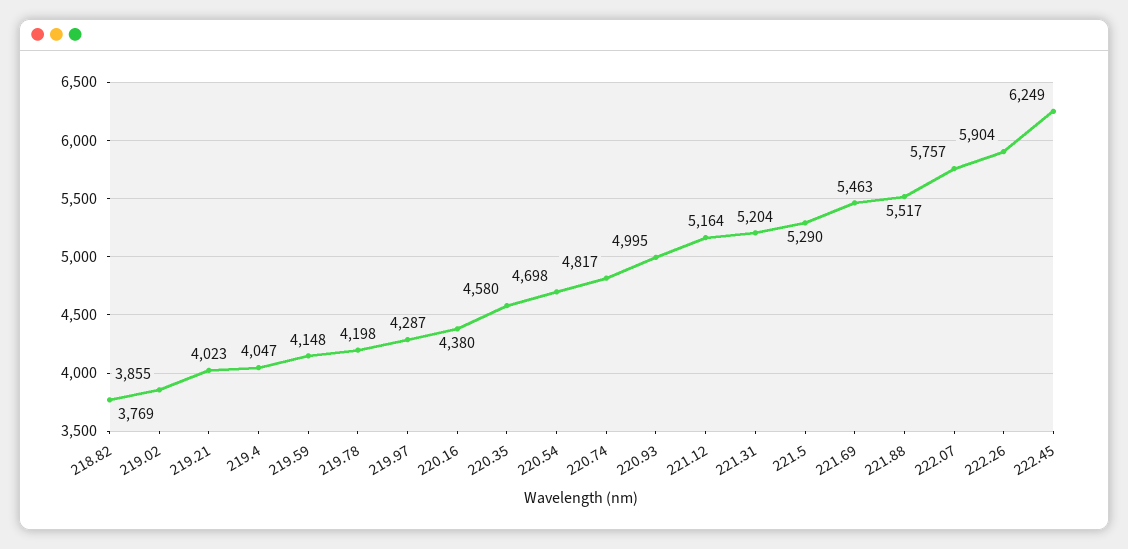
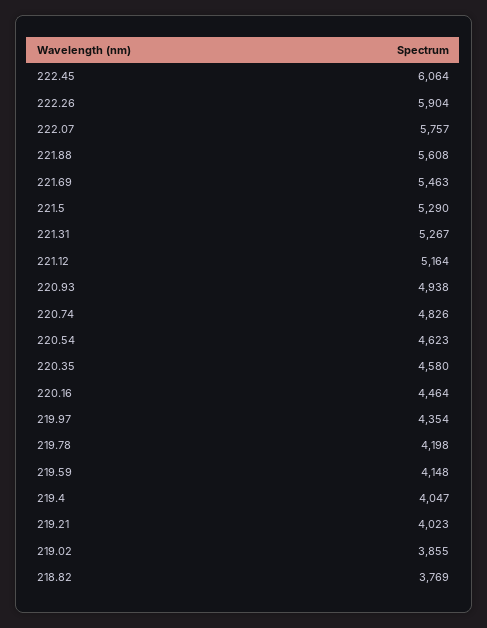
219.97: 4287 -> 4354
220.16: 4380 -> 4464
220.54: 4698 -> 4623
220.74: 4817 -> 4826
220.93: 4995 -> 4938
221.31: 5204 -> 5267
221.88: 5517 -> 5608
222.45: 6249 -> 6064

